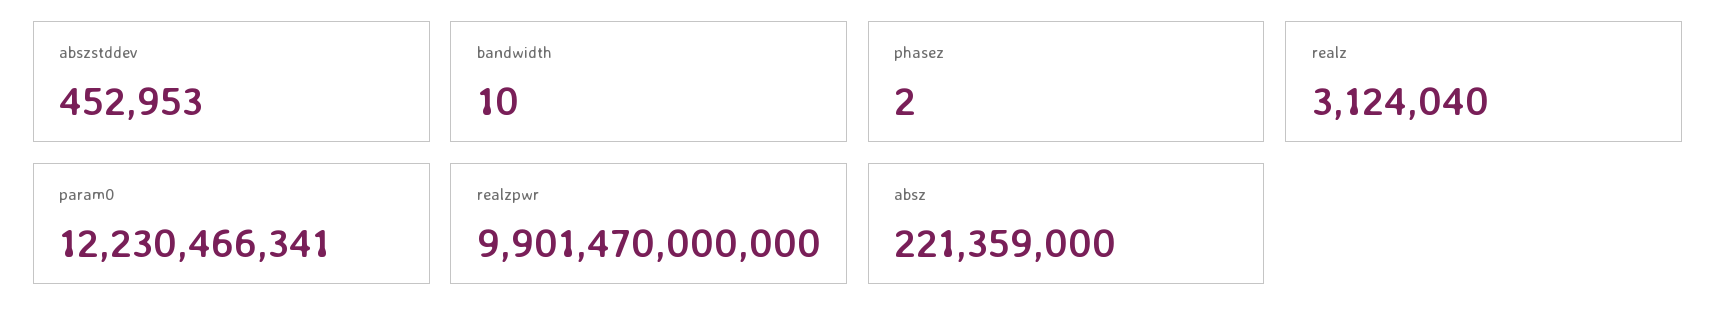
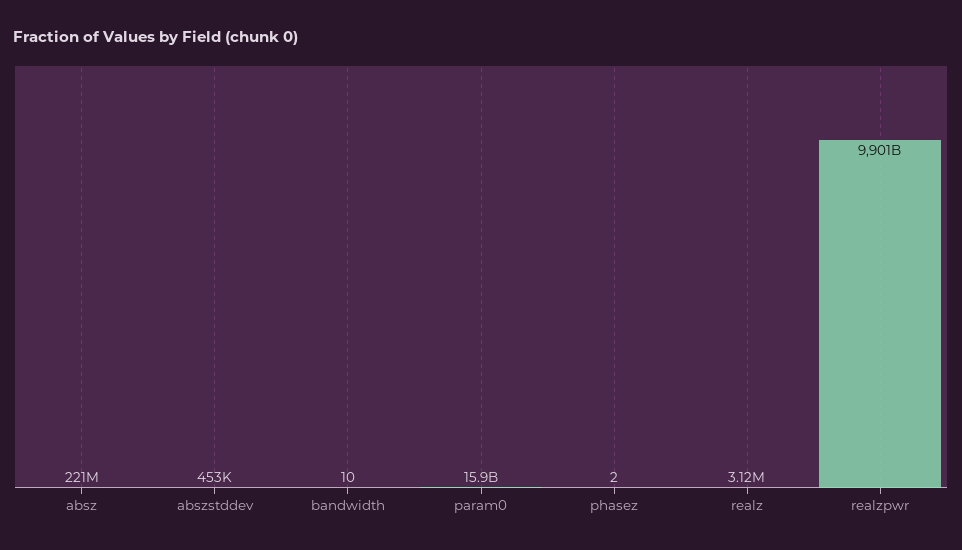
param0: 12230466341 -> 15900000000

